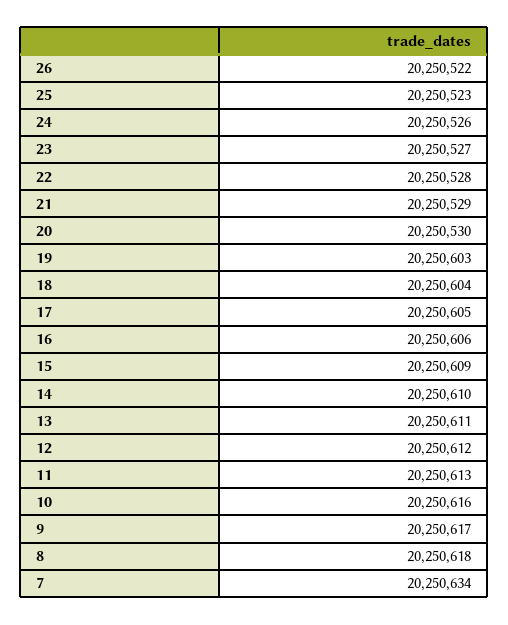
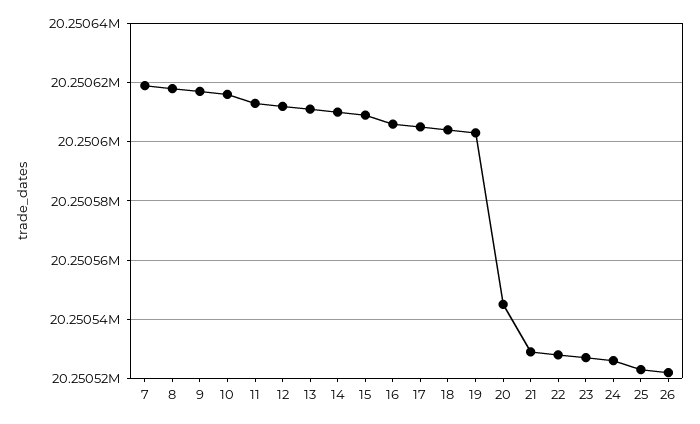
20: 20250530 -> 20250545
7: 20250634 -> 20250620

